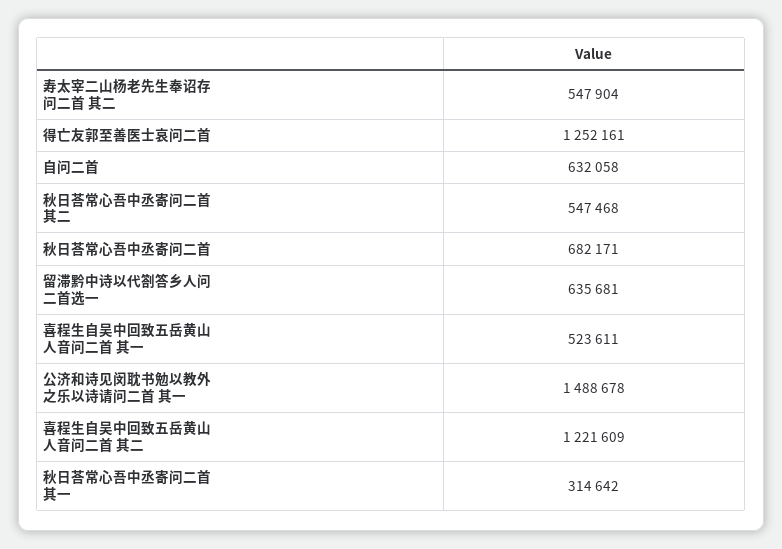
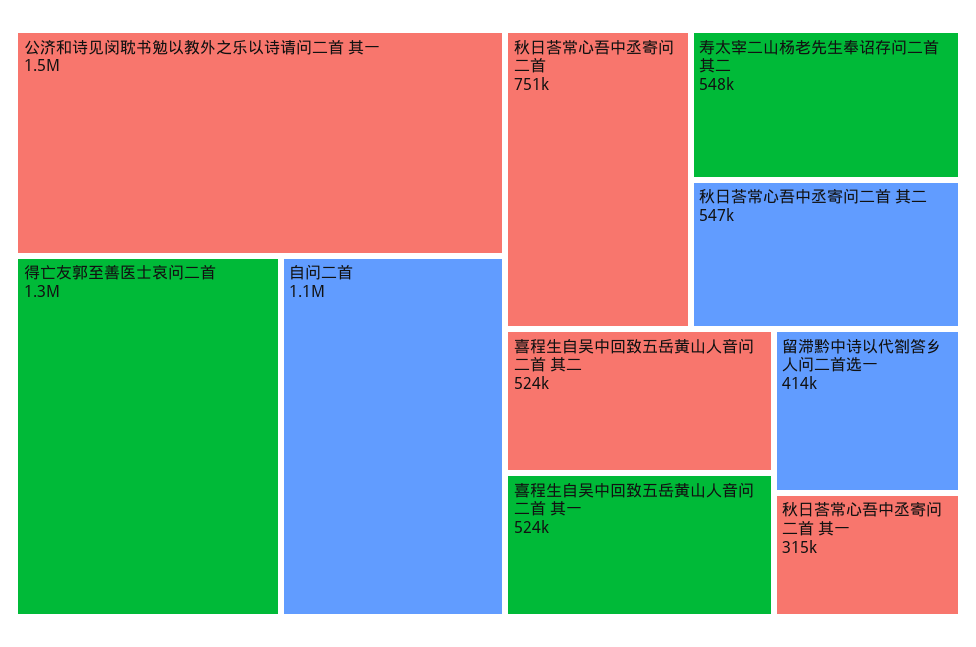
自问二首: 632058 -> 1100000
秋日荅常心吾中丞寄问二首: 682171 -> 751000
留滞黔中诗以代劄答乡人问二首选一: 635681 -> 414000
喜程生自吴中回致五岳黄山人音问二首 其二: 1221609 -> 524000

